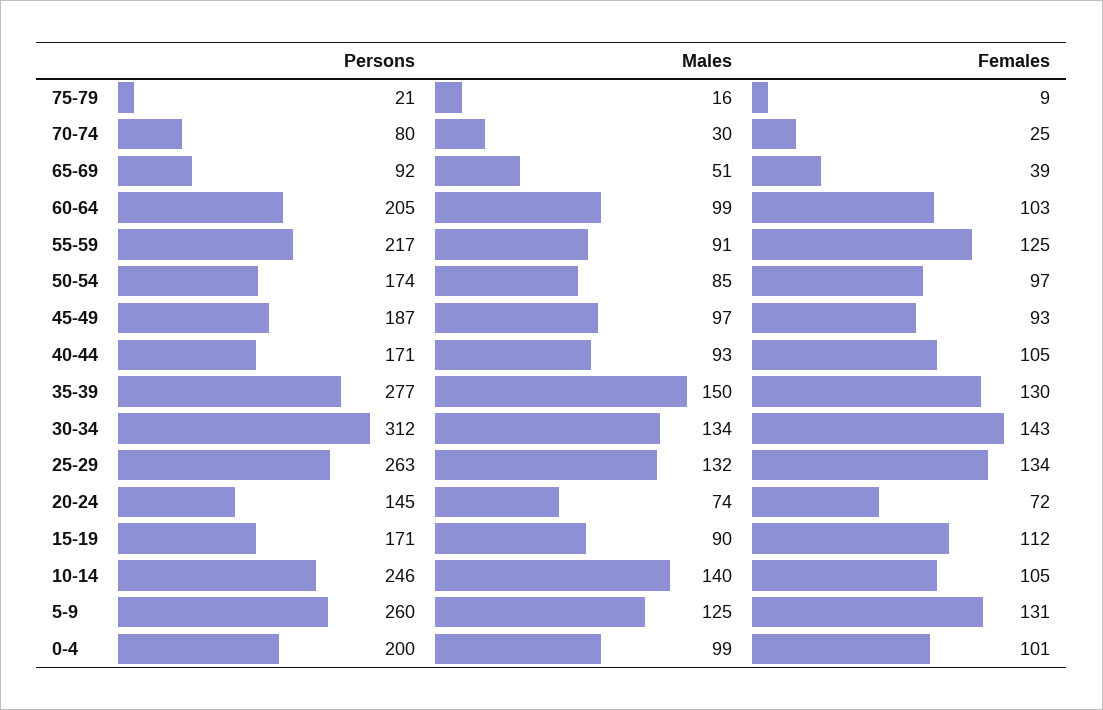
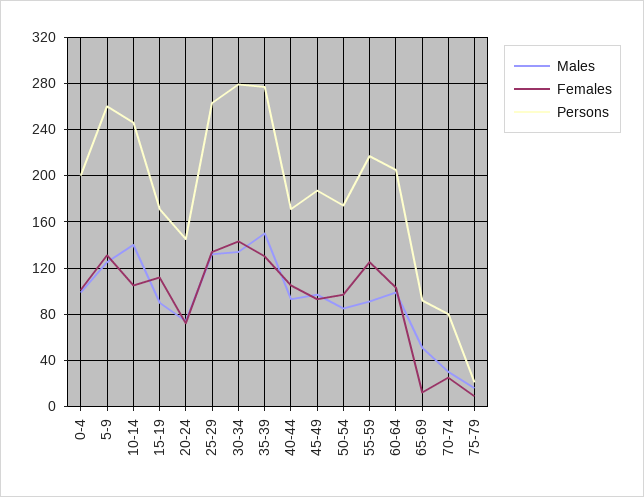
Females, 65-69: 39 -> 10
Persons, 30-34: 312 -> 280

